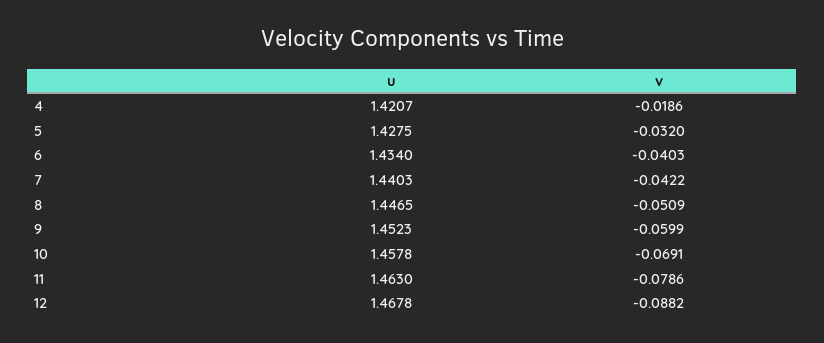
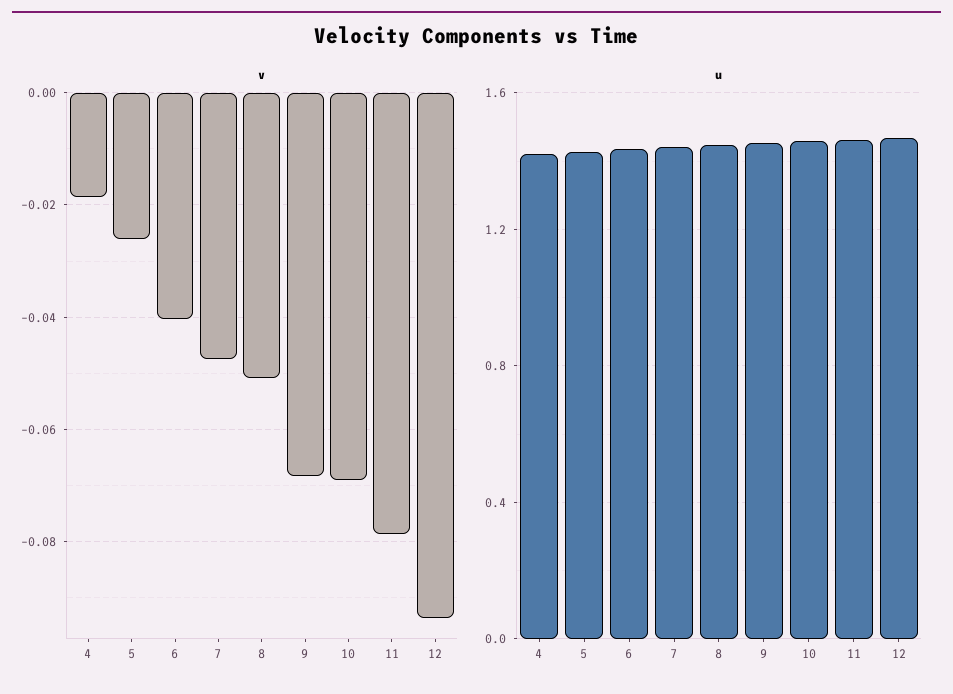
v, 5: -0.032 -> -0.026
v, 7: -0.0422 -> -0.048
v, 9: -0.0599 -> -0.068
v, 12: -0.0882 -> -0.094

